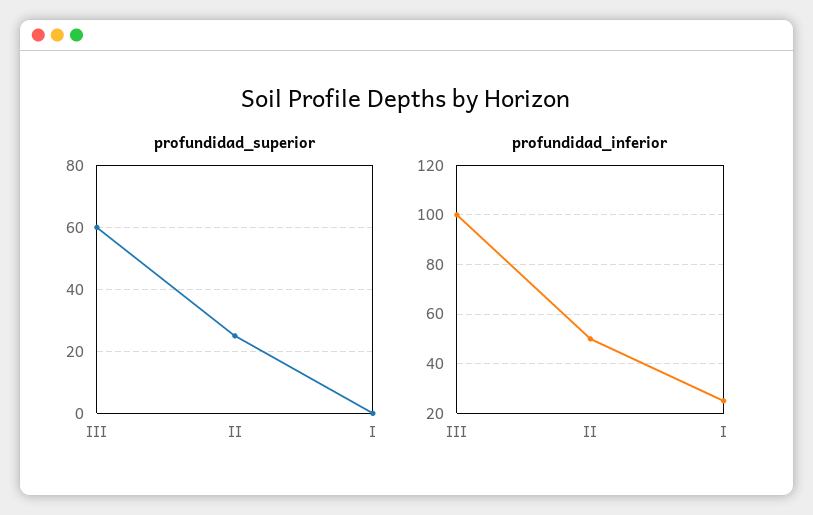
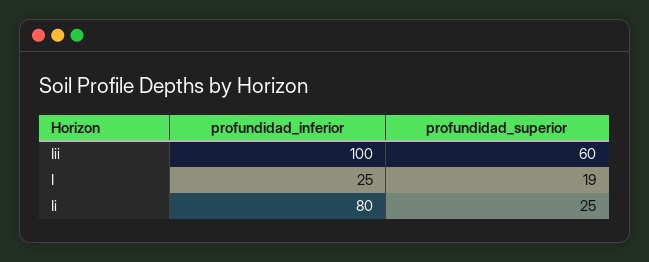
profundidad_superior, I: 0 -> 19
profundidad_inferior, II: 50 -> 80

